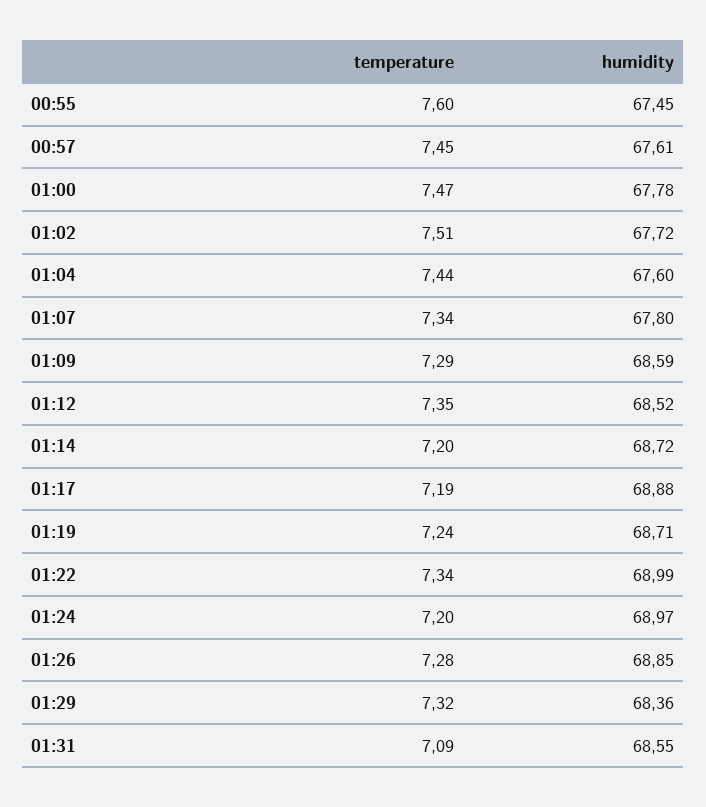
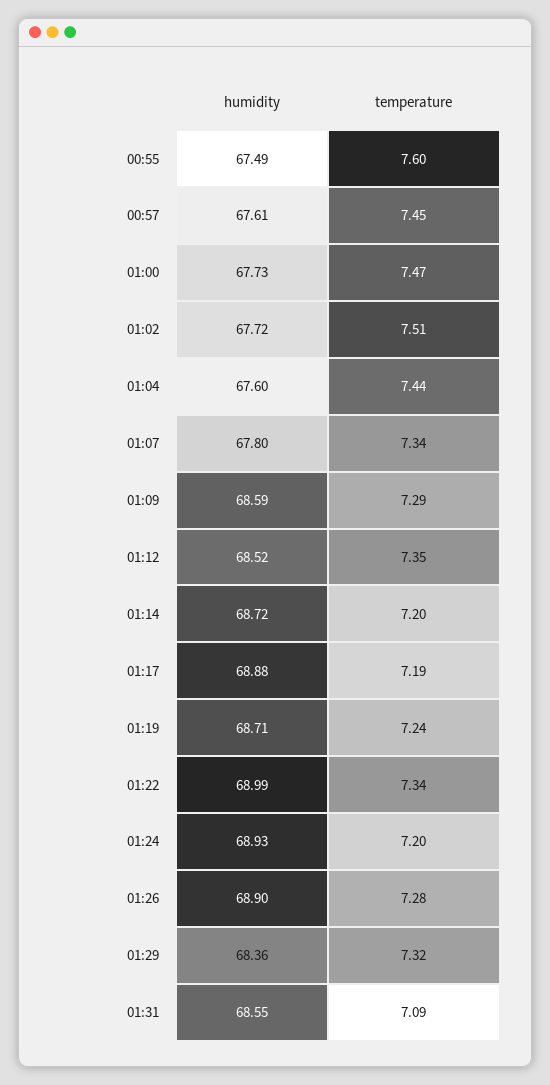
humidity, 00:55: 67.45 -> 67.49
humidity, 01:00: 67.78 -> 67.73
humidity, 01:24: 68.97 -> 68.93
humidity, 01:26: 68.85 -> 68.9

